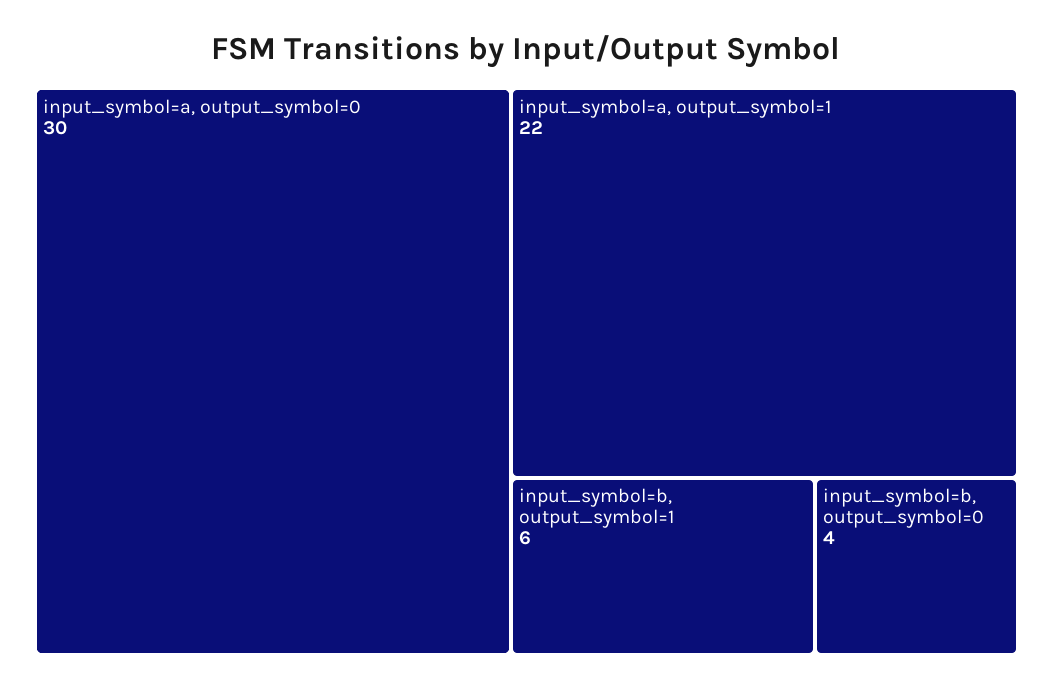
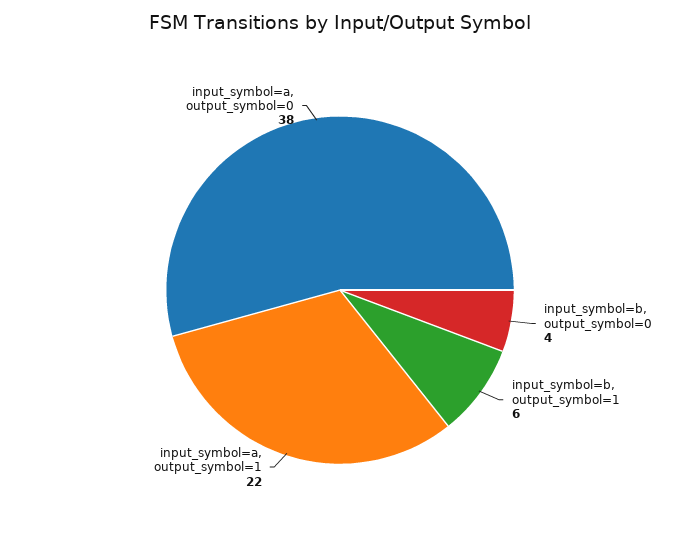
input_symbol=a, output_symbol=0: 30 -> 38

